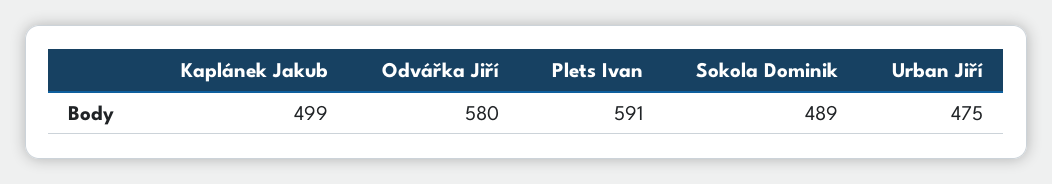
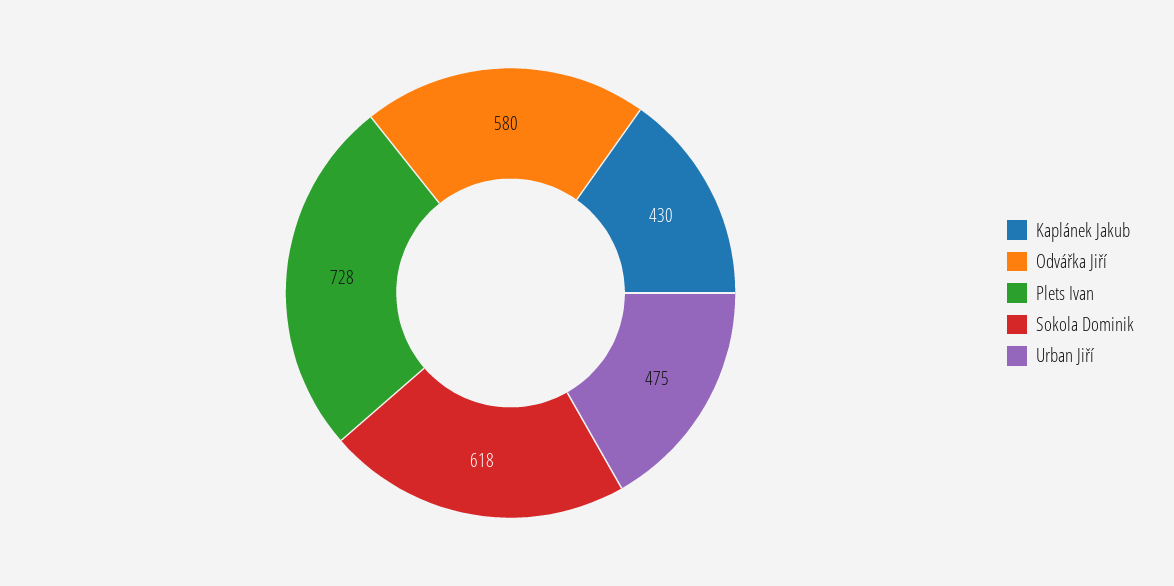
Kaplánek Jakub: 499 -> 430
Plets Ivan: 591 -> 728
Sokola Dominik: 489 -> 618

